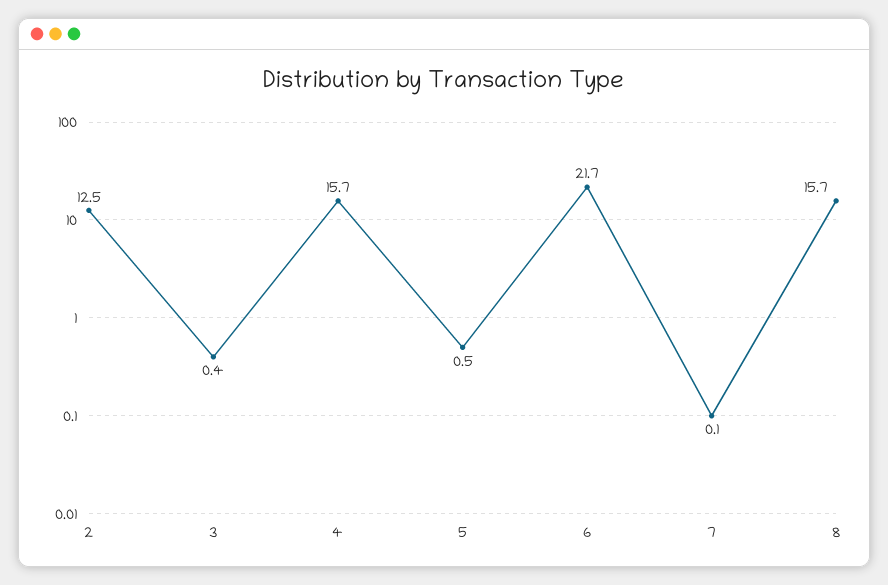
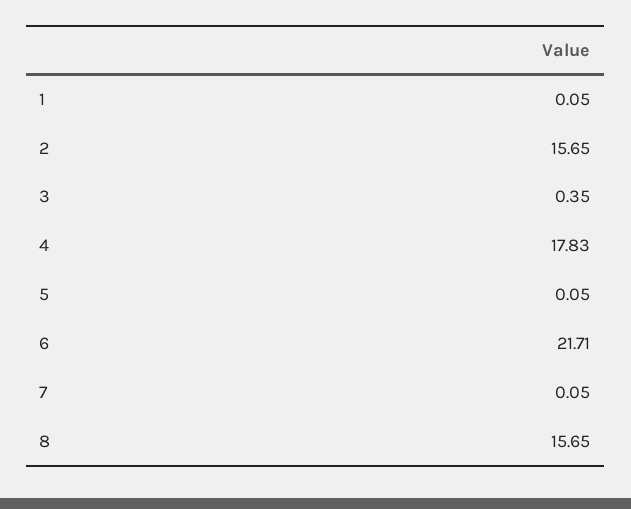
2: 12.5 -> 15.65
4: 15.7 -> 17.83
5: 0.5 -> 0.05
1: none -> 0.05

